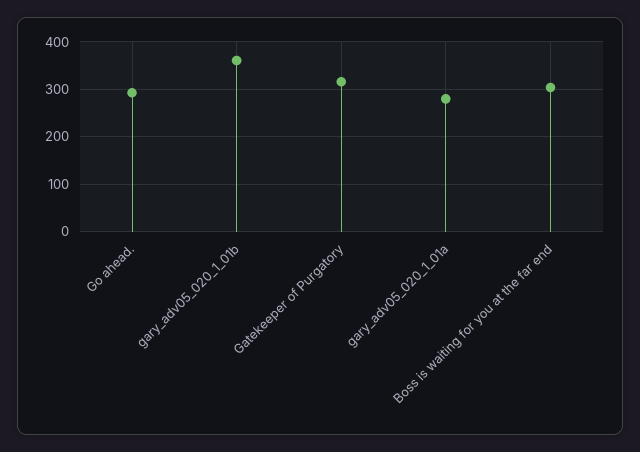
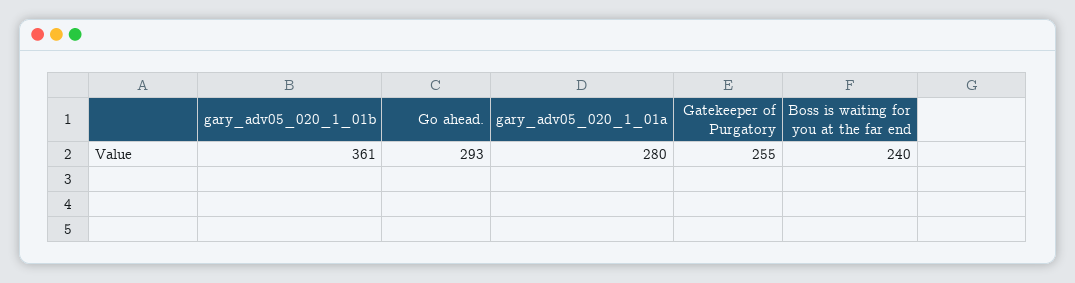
Gatekeeper of Purgatory: 320 -> 255
Boss is waiting for you at the far end: 300 -> 240

